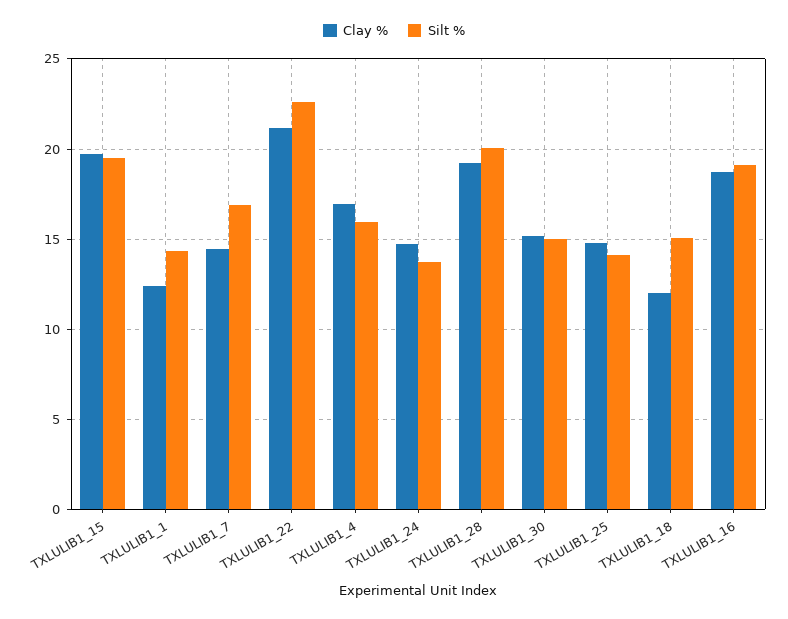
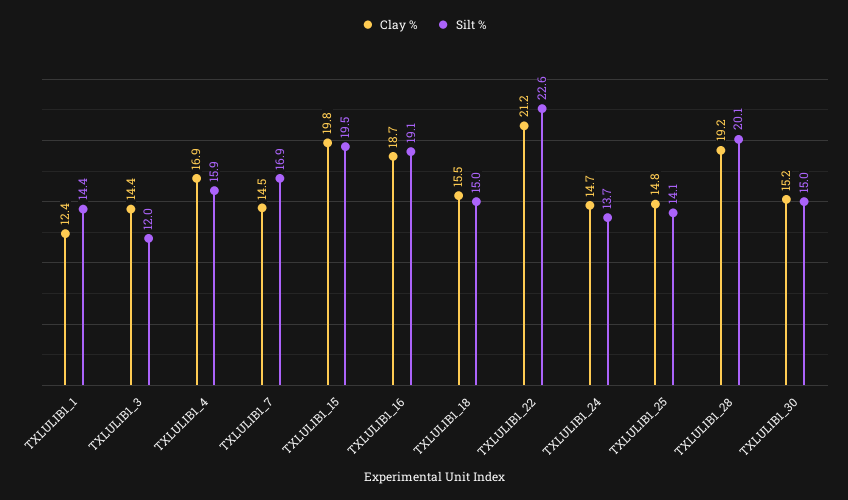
Clay %, TXLULIB1_18: 12 -> 15.5
Clay %, TXLULIB1_3: none -> 14.4
Silt %, TXLULIB1_3: none -> 12

